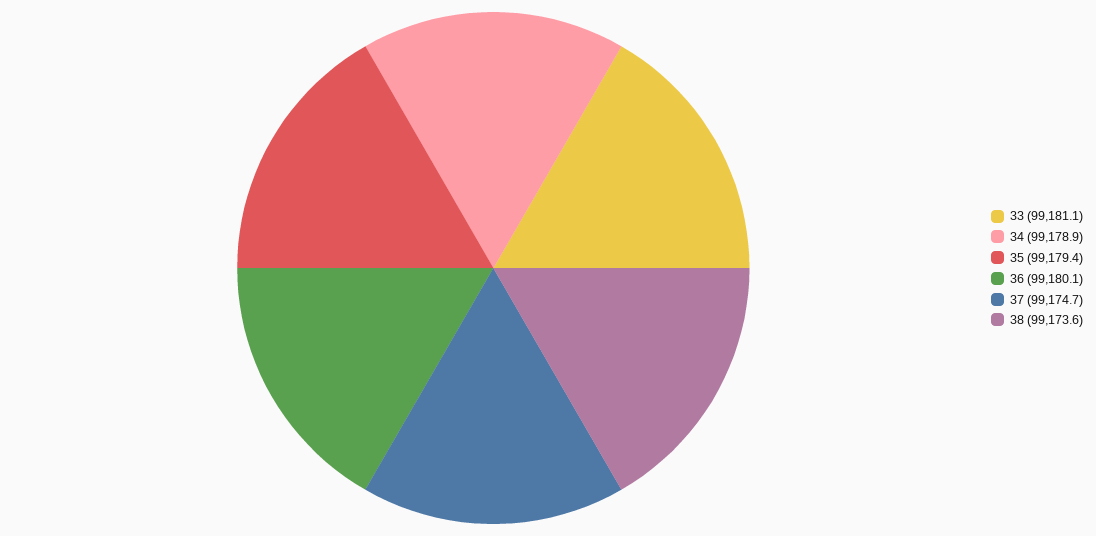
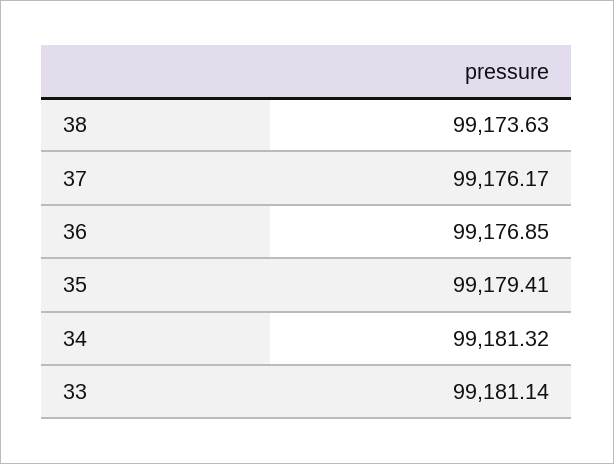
34: 99178.9 -> 99181.32
36: 99180.1 -> 99176.85
37: 99174.7 -> 99176.17

